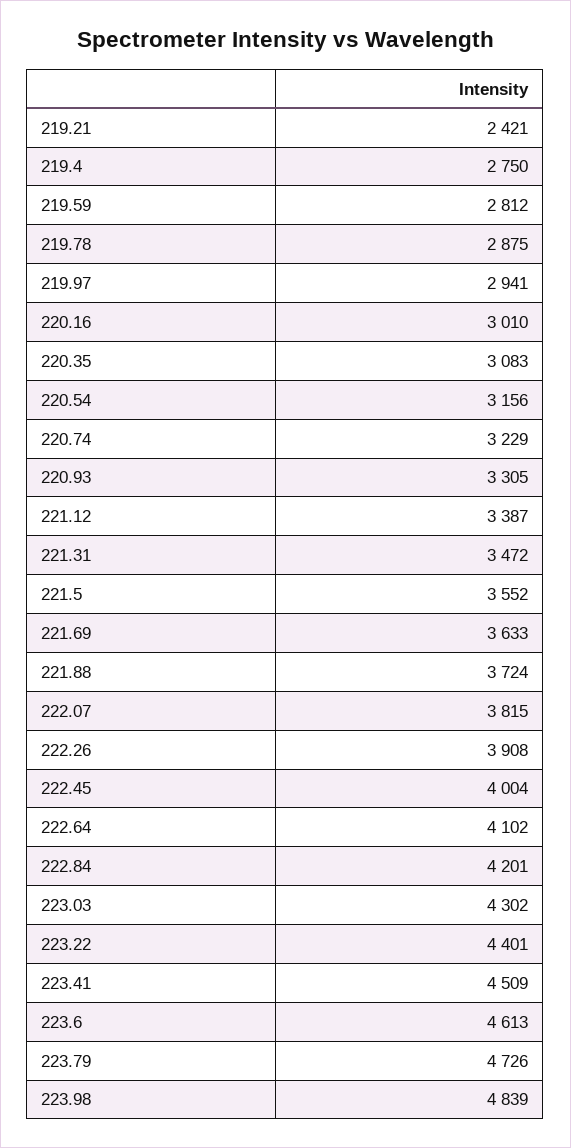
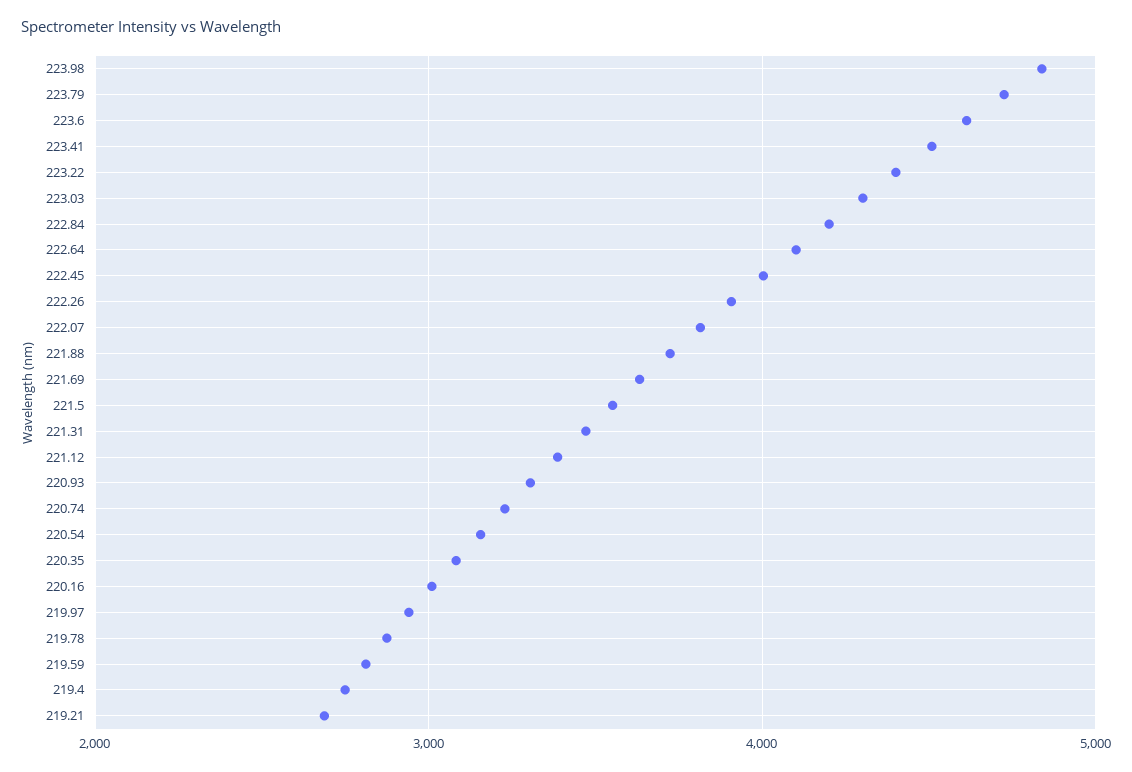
219.21: 2421 -> 2700

